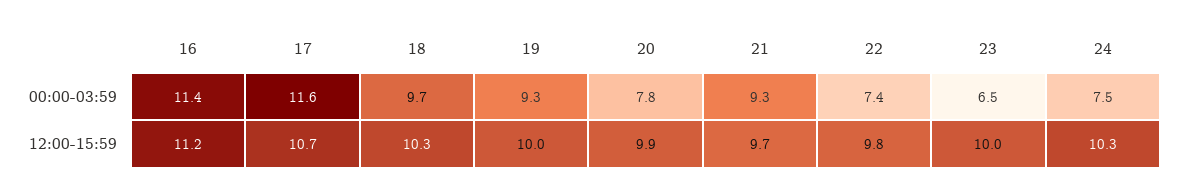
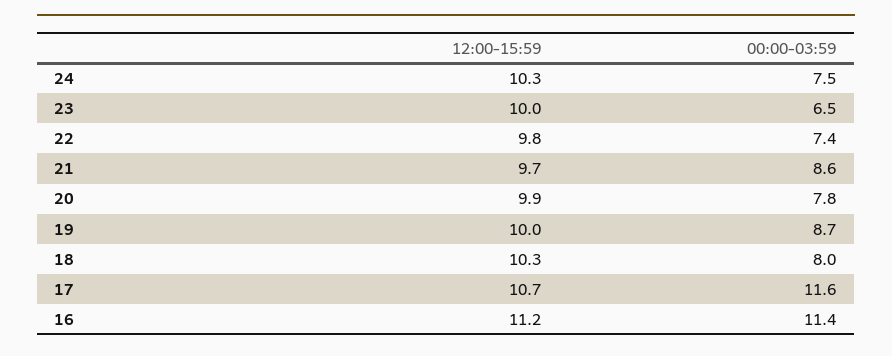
18, 00:00-03:59: 9.7 -> 8
19, 00:00-03:59: 9.3 -> 8.7
21, 00:00-03:59: 9.3 -> 8.6

